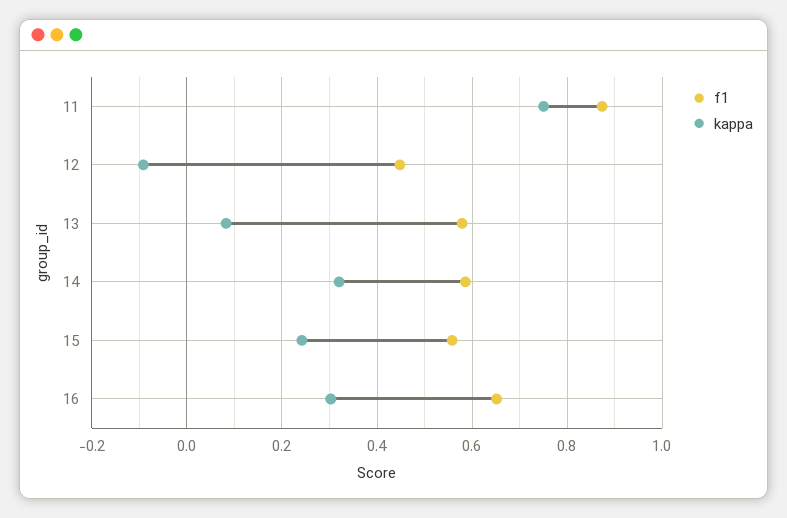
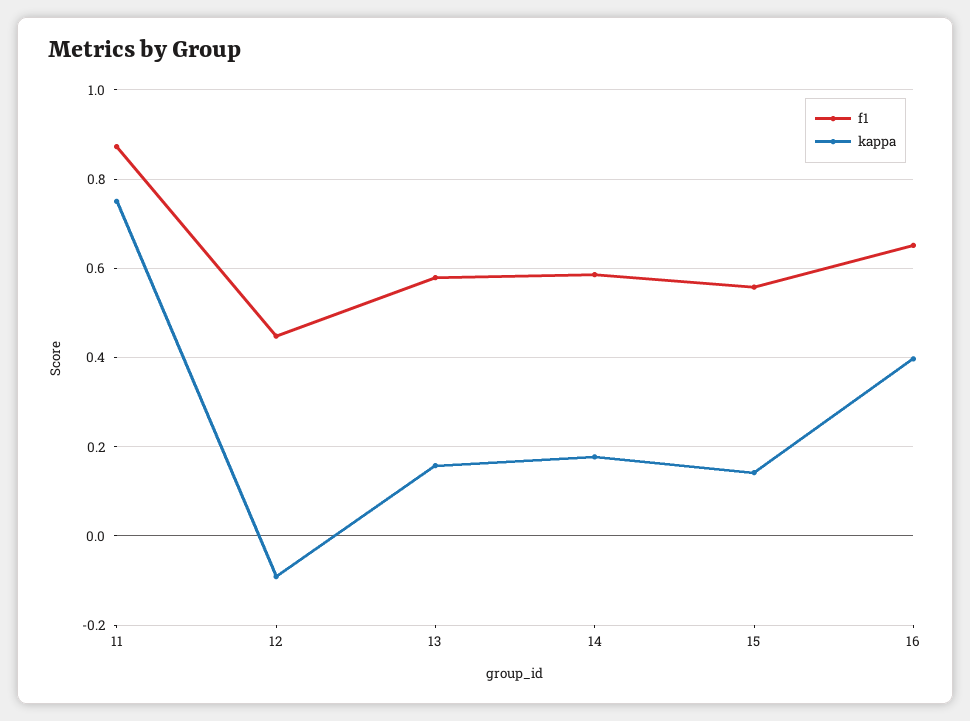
kappa, 13: 0.08 -> 0.16
kappa, 14: 0.32 -> 0.18
kappa, 15: 0.24 -> 0.14
kappa, 16: 0.3 -> 0.4

